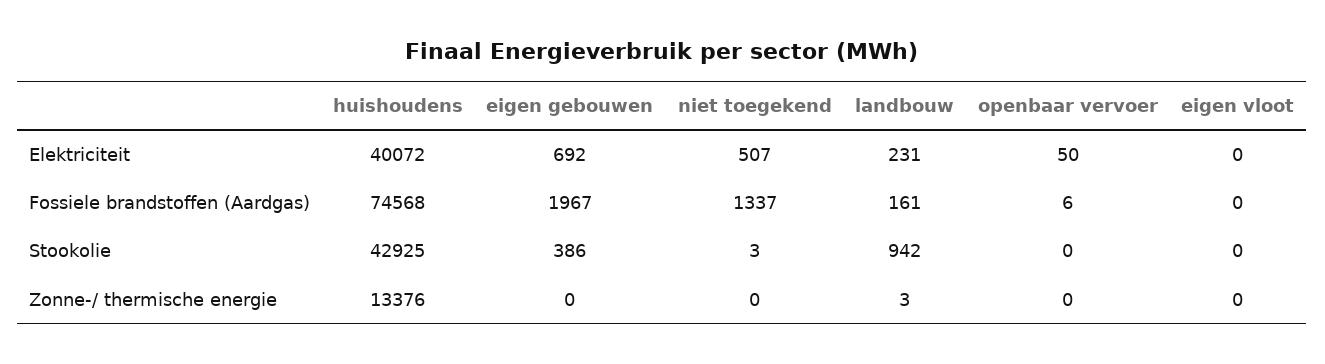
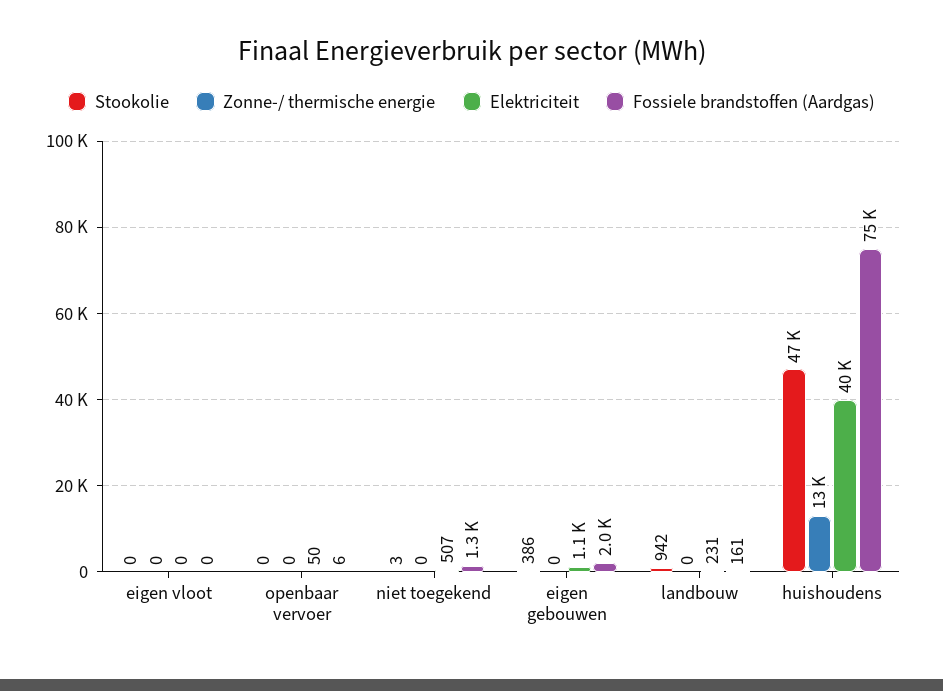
Elektriciteit, eigen gebouwen: 692 -> 1100
Stookolie, huishoudens: 42925 -> 47000
Zonne-/ thermische energie, landbouw: 3 -> 0

